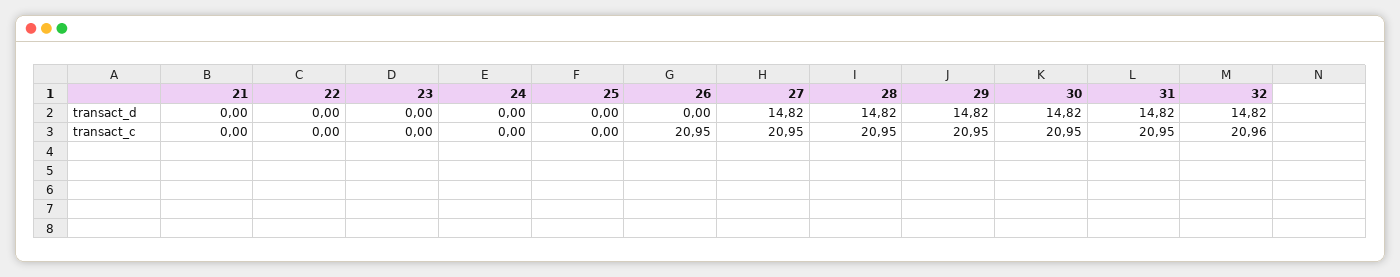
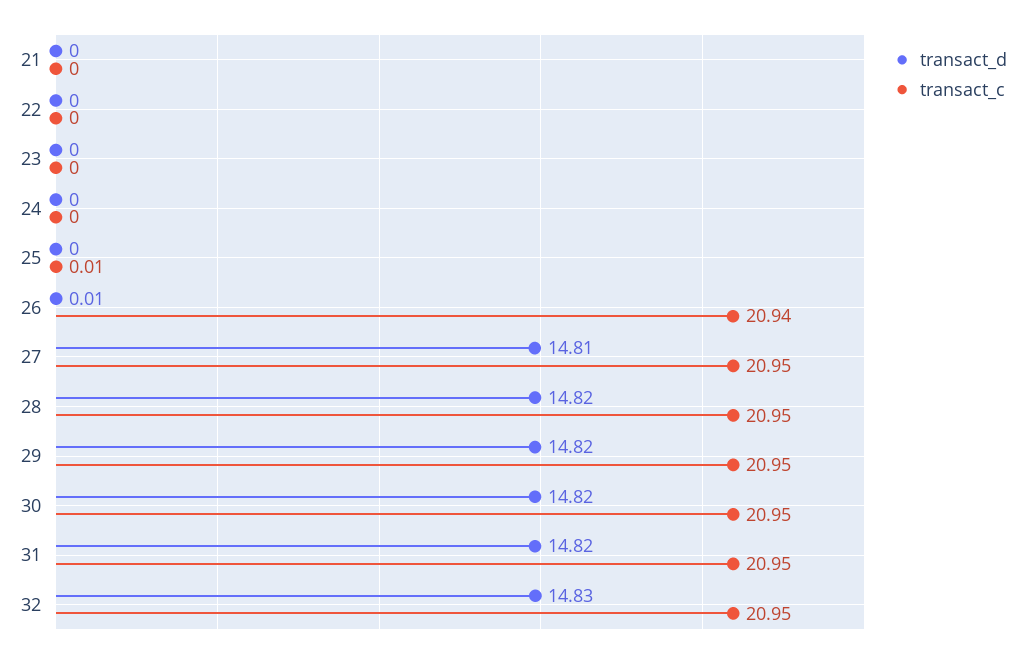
transact_d, 26: 0 -> 0.01
transact_d, 27: 14.82 -> 14.81
transact_d, 32: 14.82 -> 14.83
transact_c, 25: 0 -> 0.01
transact_c, 26: 20.95 -> 20.94
transact_c, 32: 20.96 -> 20.95

